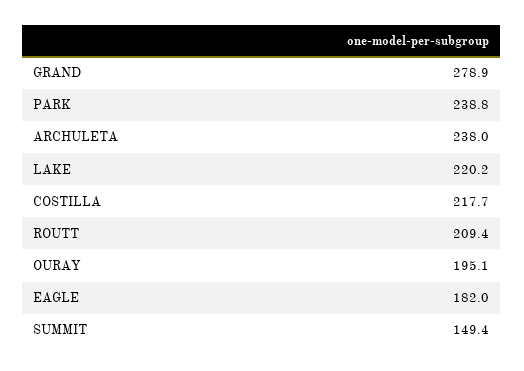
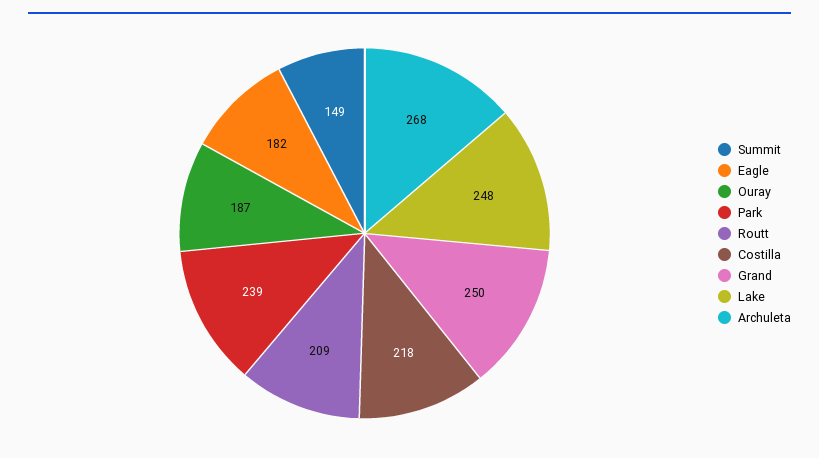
GRAND: 278.9 -> 250
ARCHULETA: 238 -> 268
LAKE: 220.2 -> 248
OURAY: 195.1 -> 187

